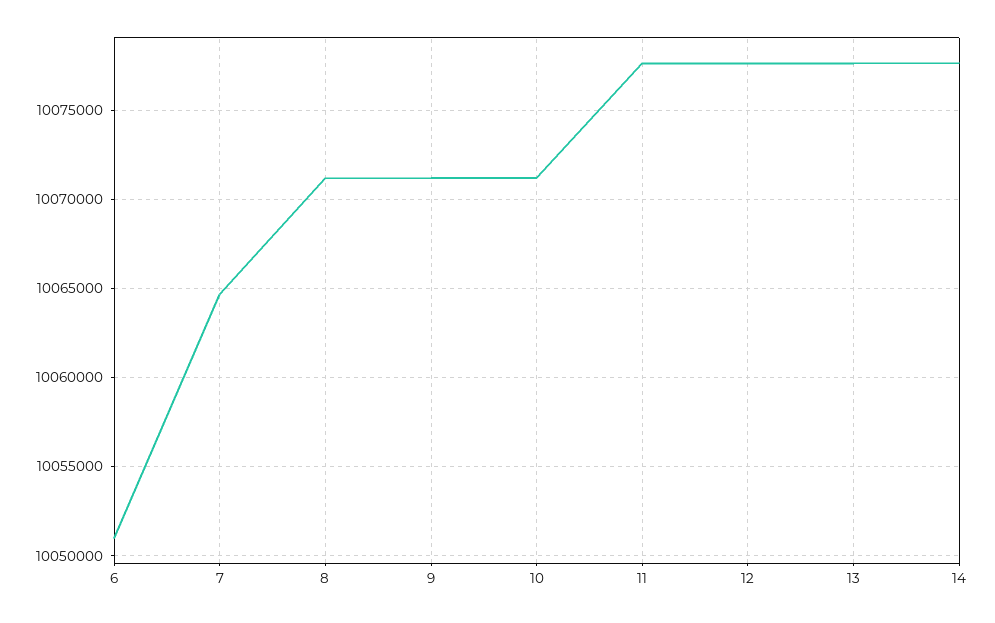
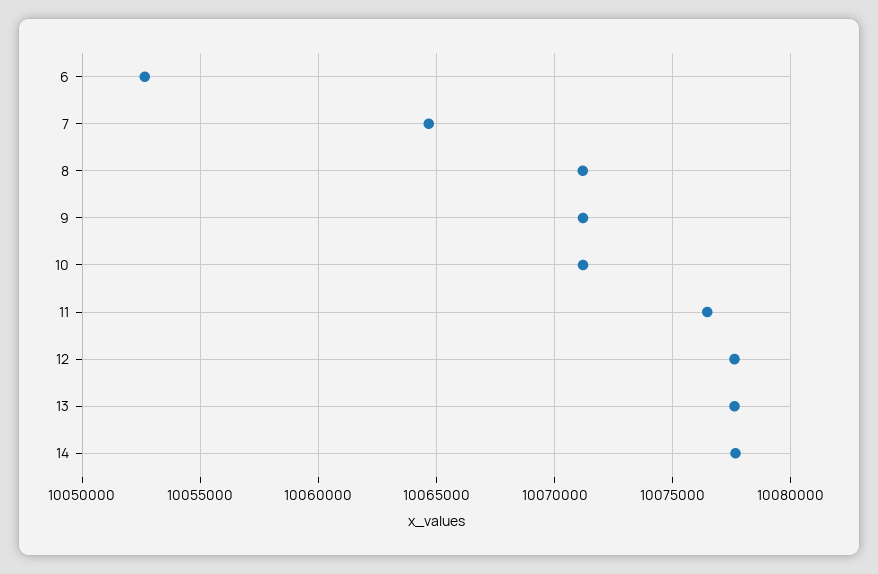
6: 10051000 -> 10052500
11: 10077500 -> 10076500

